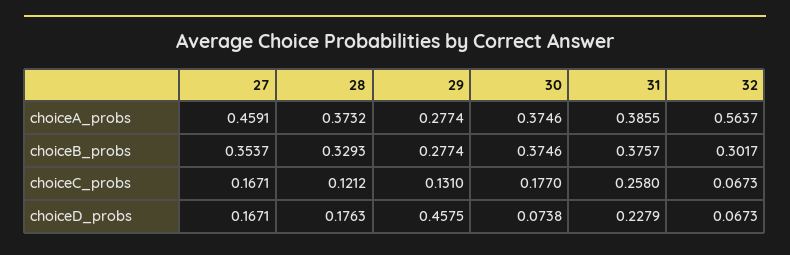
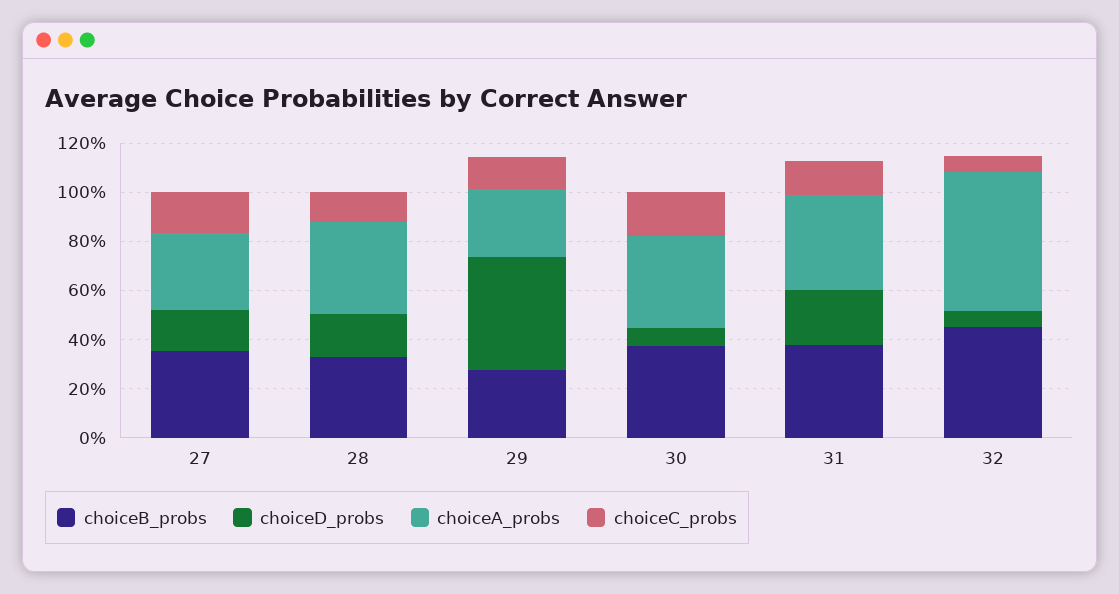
choiceA_probs, 27: 0.4591 -> 0.3
choiceB_probs, 32: 0.3017 -> 0.45
choiceC_probs, 31: 0.258 -> 0.15

